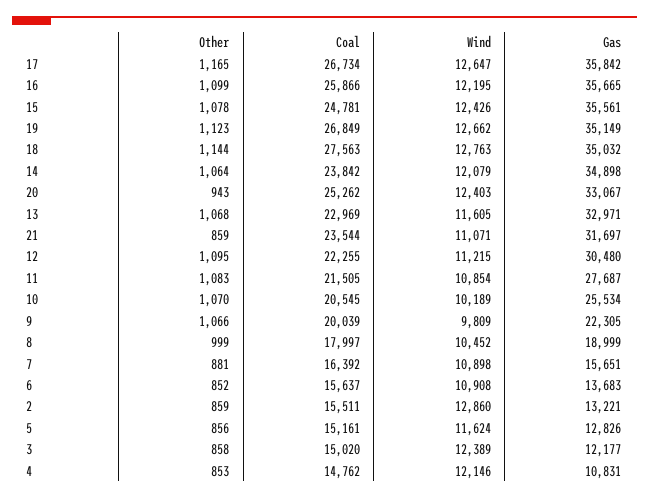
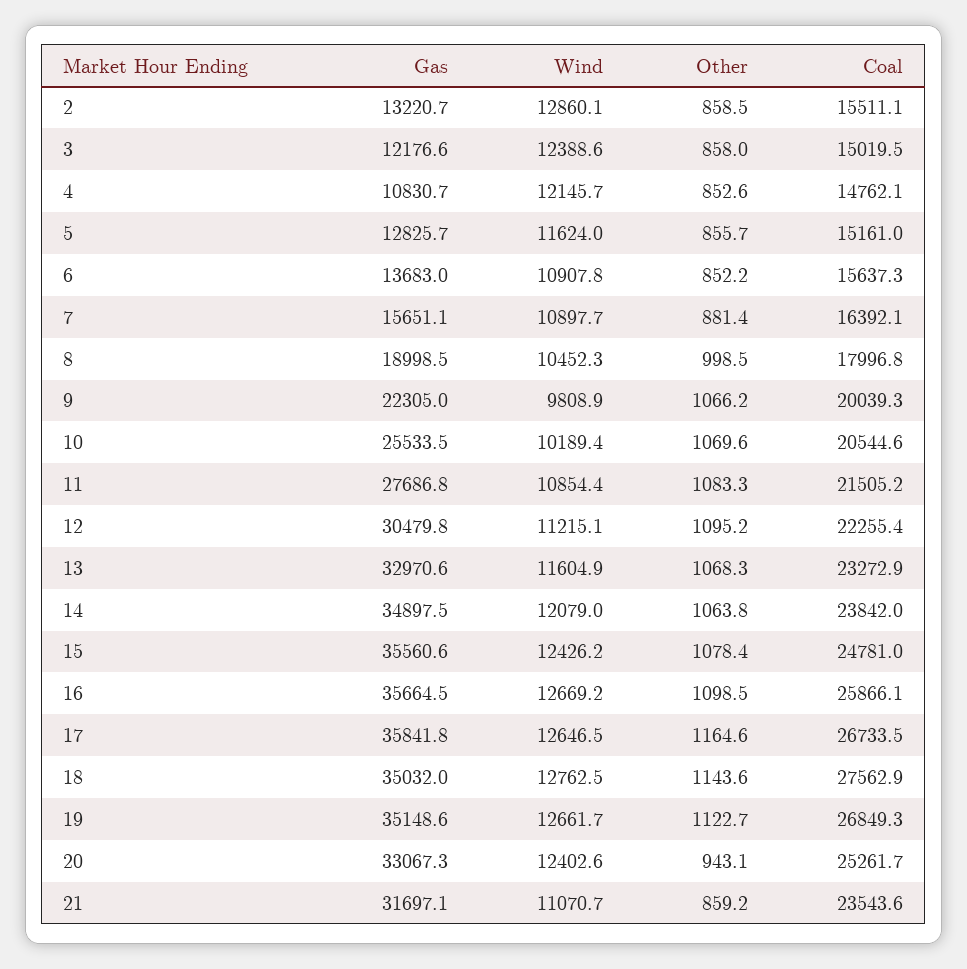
Wind, 16: 12195 -> 12669.2
Coal, 13: 22969 -> 23272.9

